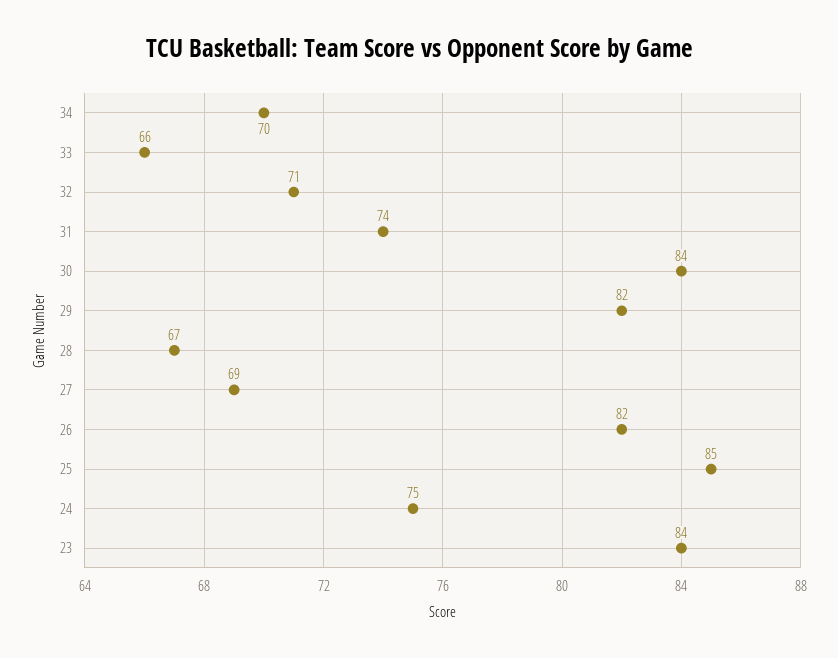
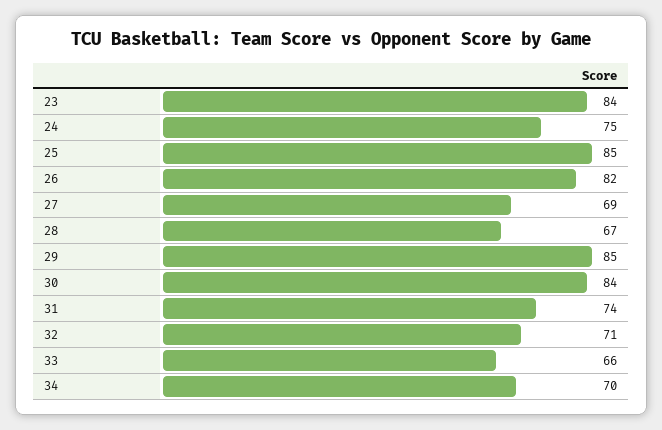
29: 82 -> 85

